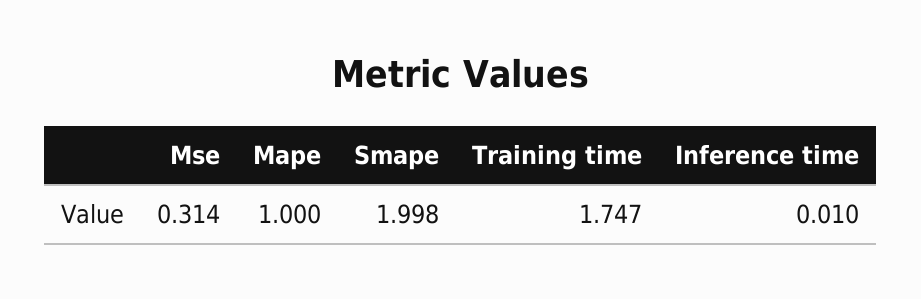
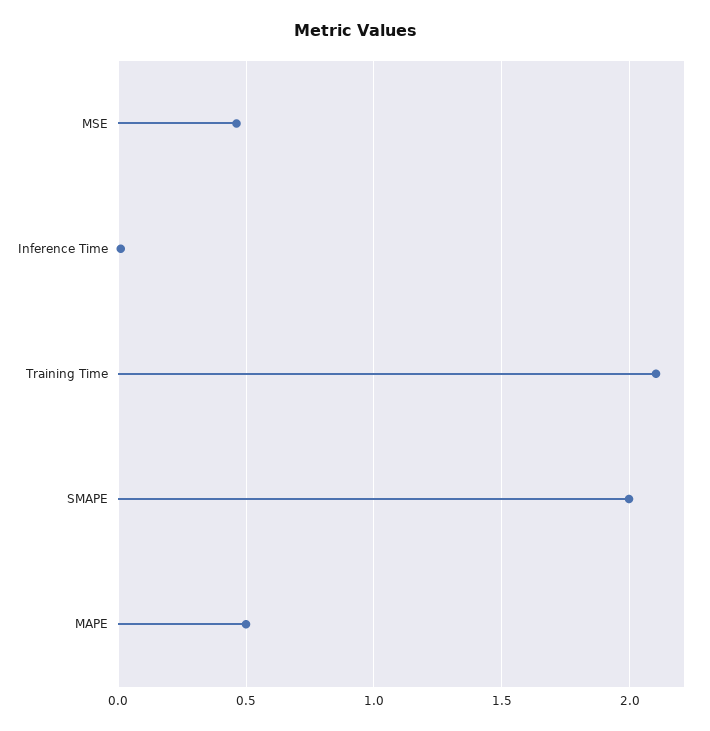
Mse: 0.314 -> 0.45
Mape: 1 -> 0.5
Training time: 1.747 -> 2.1

